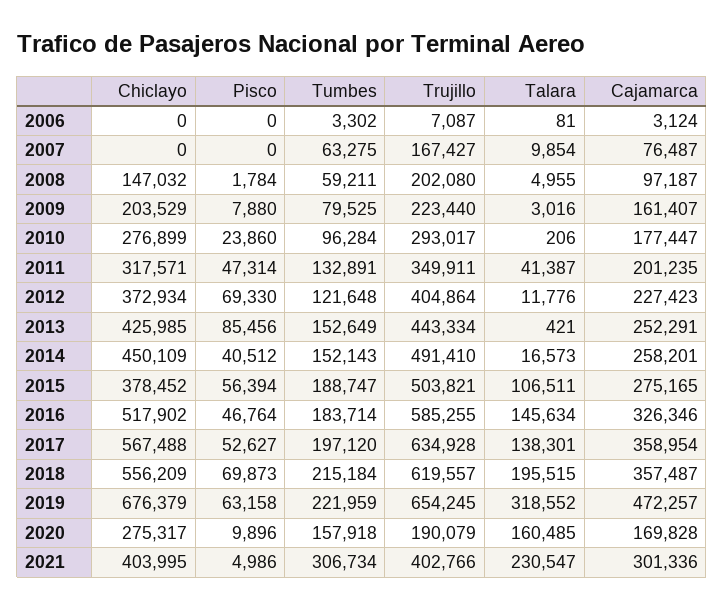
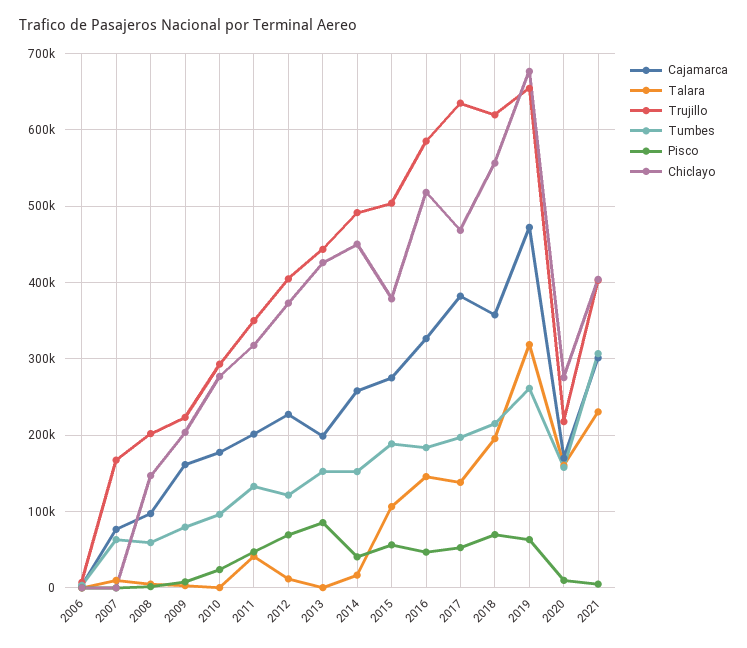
Cajamarca, 2013: 252291 -> 200000
Chiclayo, 2017: 567488 -> 470000
Cajamarca, 2017: 358954 -> 380000
Tumbes, 2019: 221959 -> 260000
Trujillo, 2020: 190079 -> 220000

